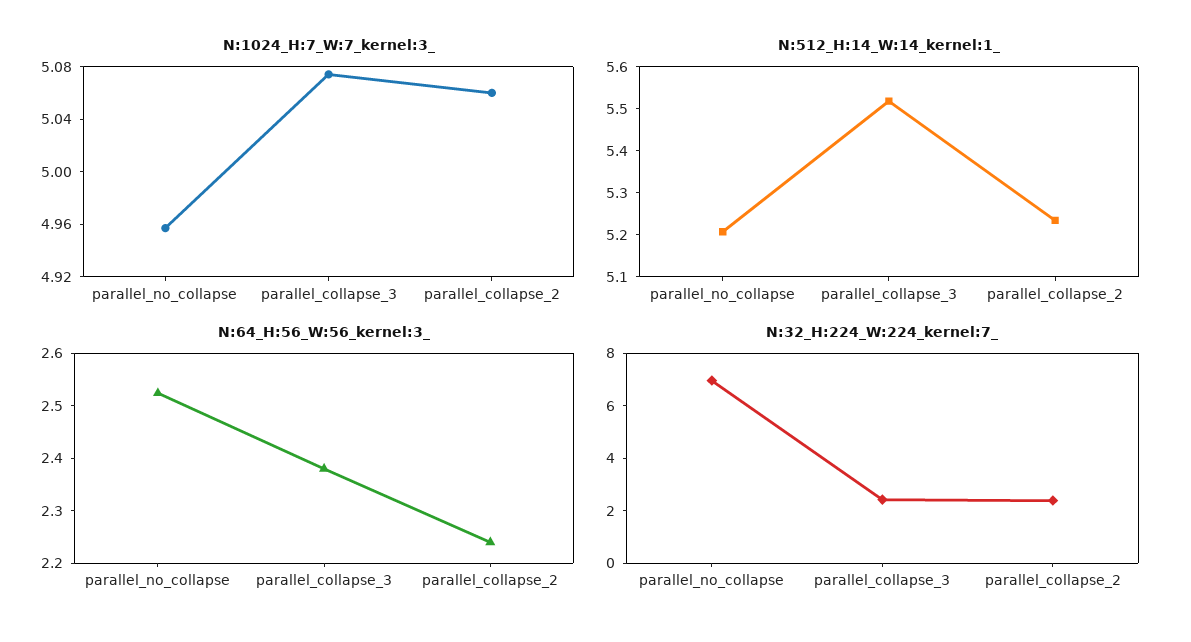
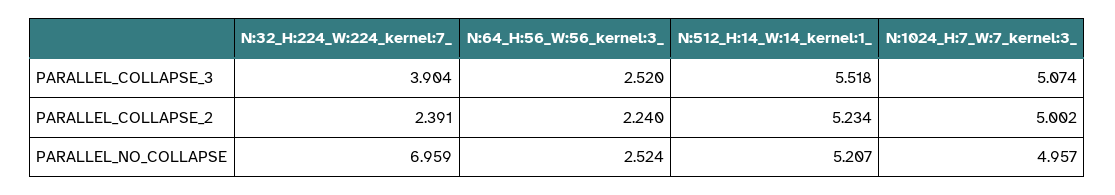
N:1024_H:7_W:7_kernel:3_, parallel_collapse_2: 5.06 -> 5.002
N:64_H:56_W:56_kernel:3_, parallel_collapse_3: 2.38 -> 2.52
N:32_H:224_W:224_kernel:7_, parallel_collapse_3: 2.5 -> 3.904

